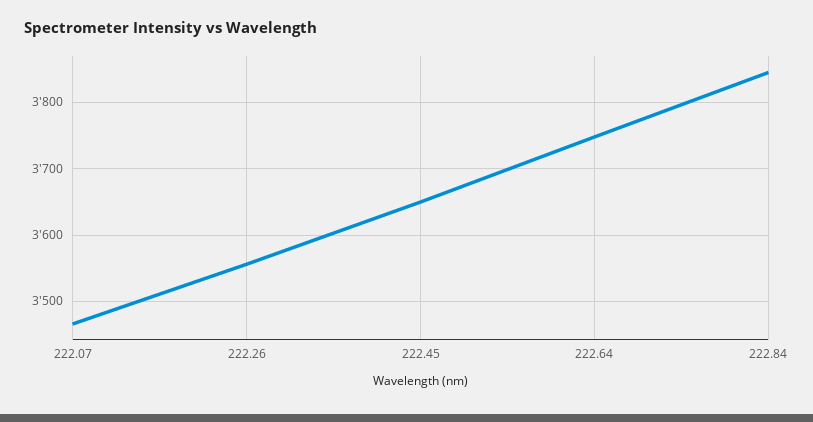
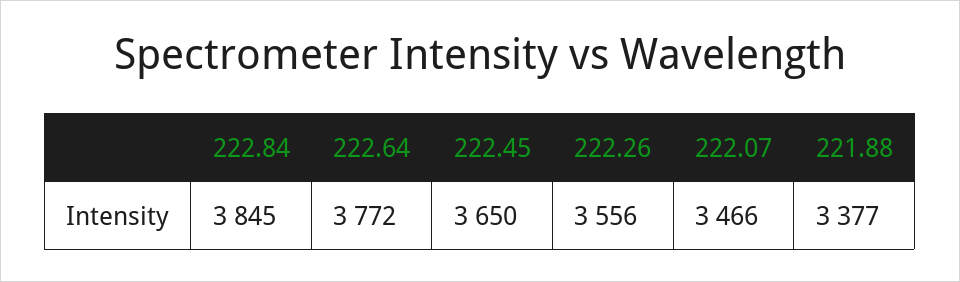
222.64: 3750 -> 3772
221.88: none -> 3377

